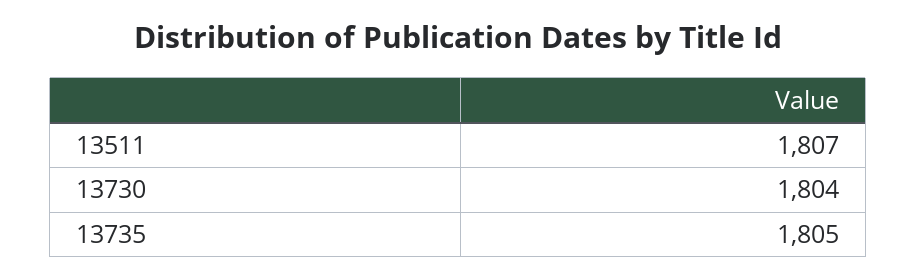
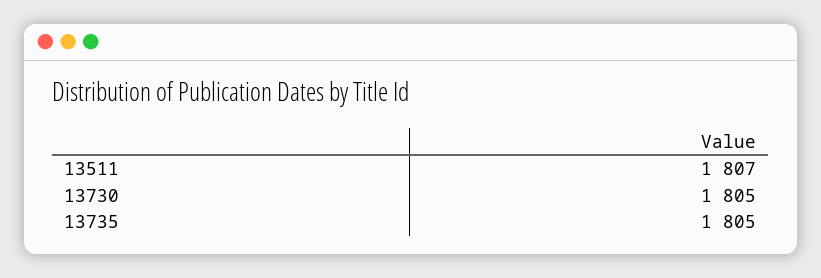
13730: 1804 -> 1805

